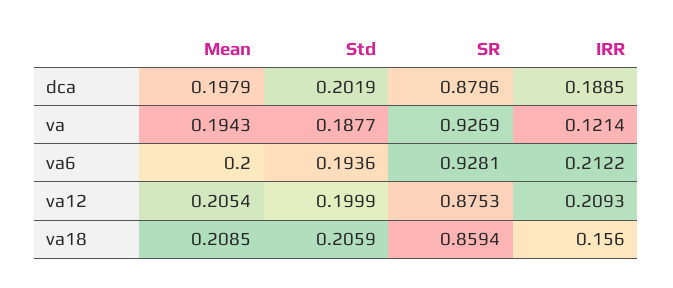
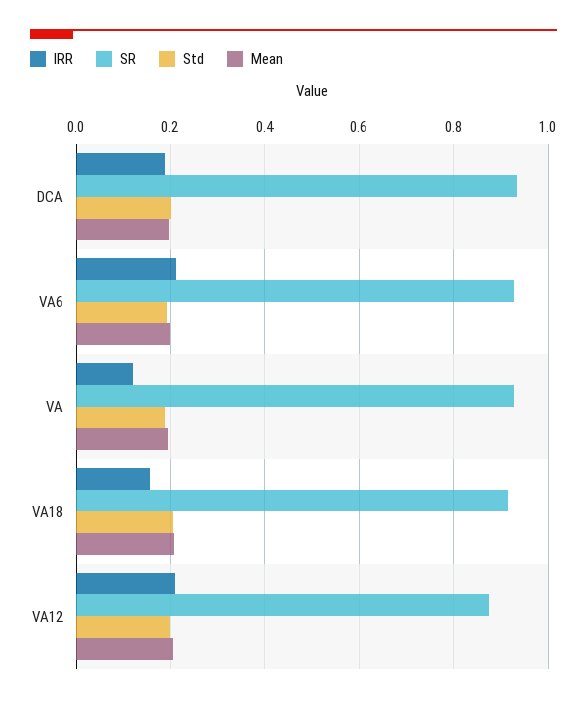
SR, dca: 0.8796 -> 0.94
SR, va18: 0.8594 -> 0.92

